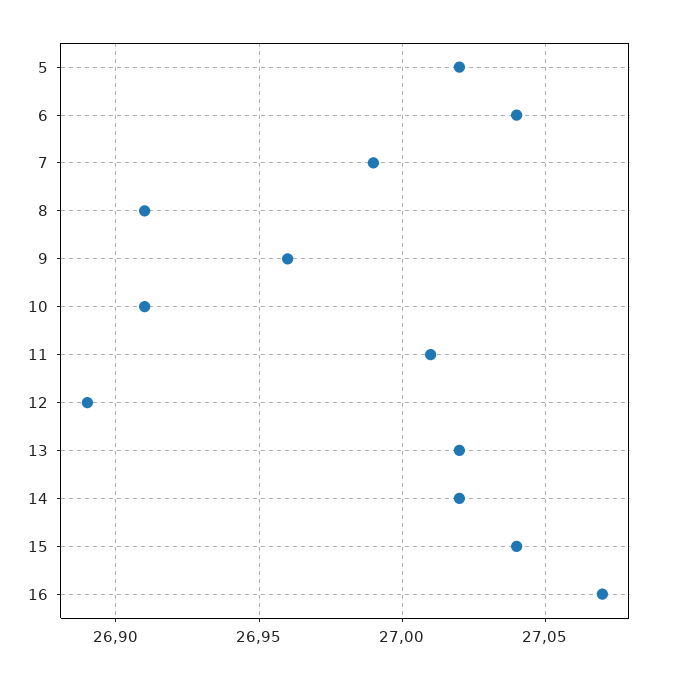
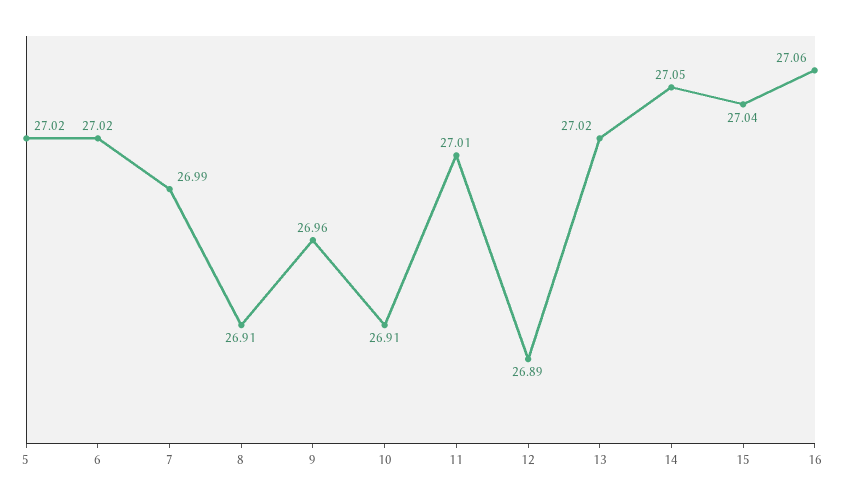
6: 27.04 -> 27.02
14: 27.02 -> 27.05
16: 27.07 -> 27.06

